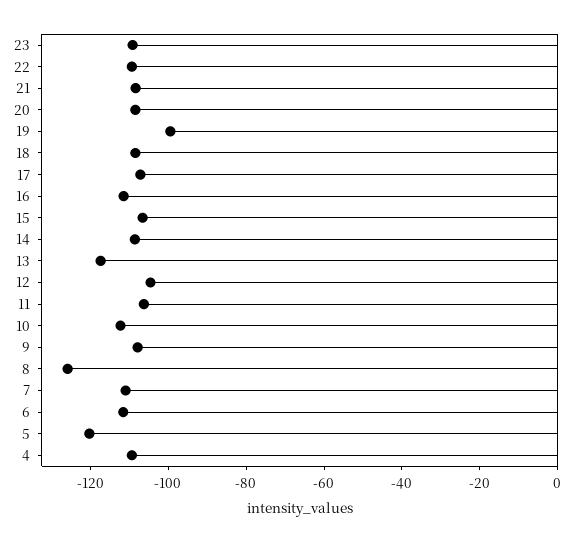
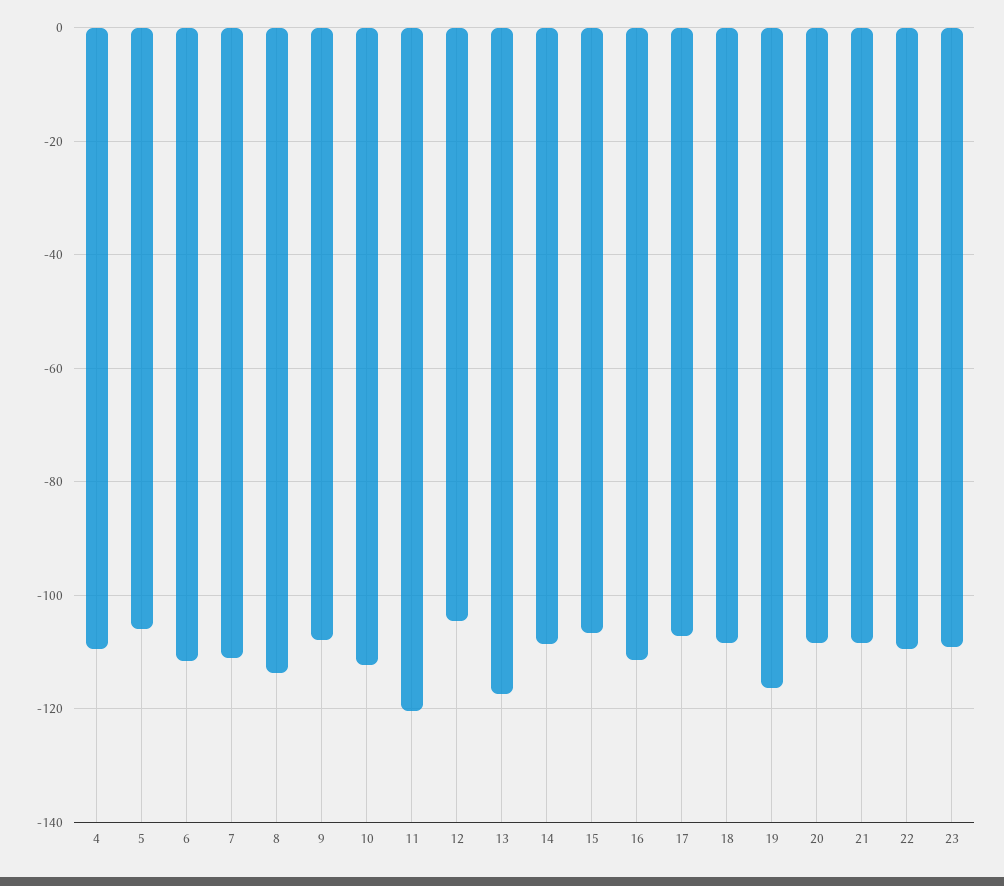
19: -100 -> -116
11: -105 -> -120
8: -125 -> -114
5: -120 -> -106

